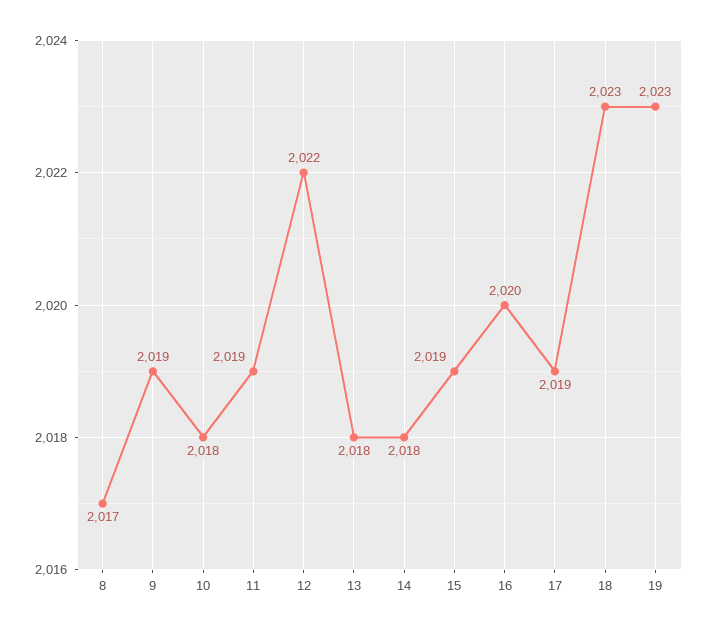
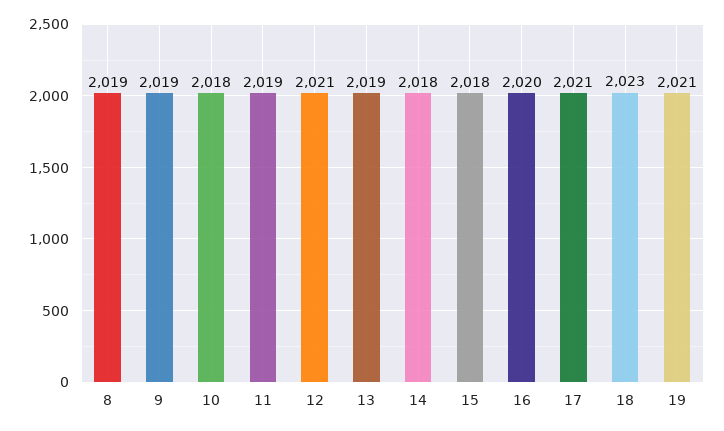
8: 2017 -> 2019
12: 2022 -> 2021
13: 2018 -> 2019
15: 2019 -> 2018
17: 2019 -> 2021
19: 2023 -> 2021

